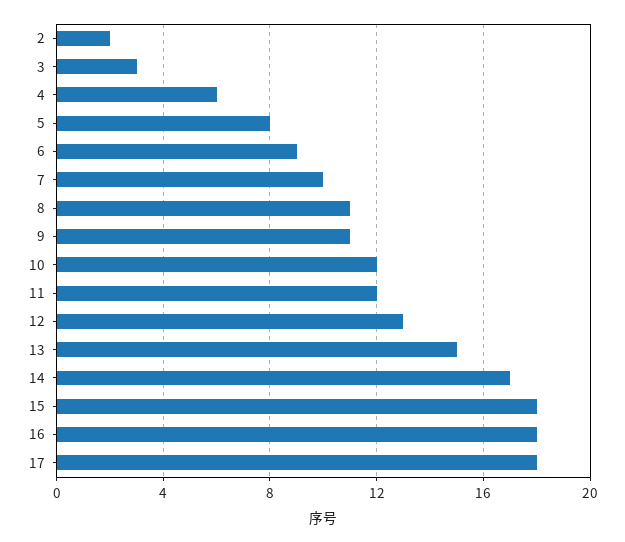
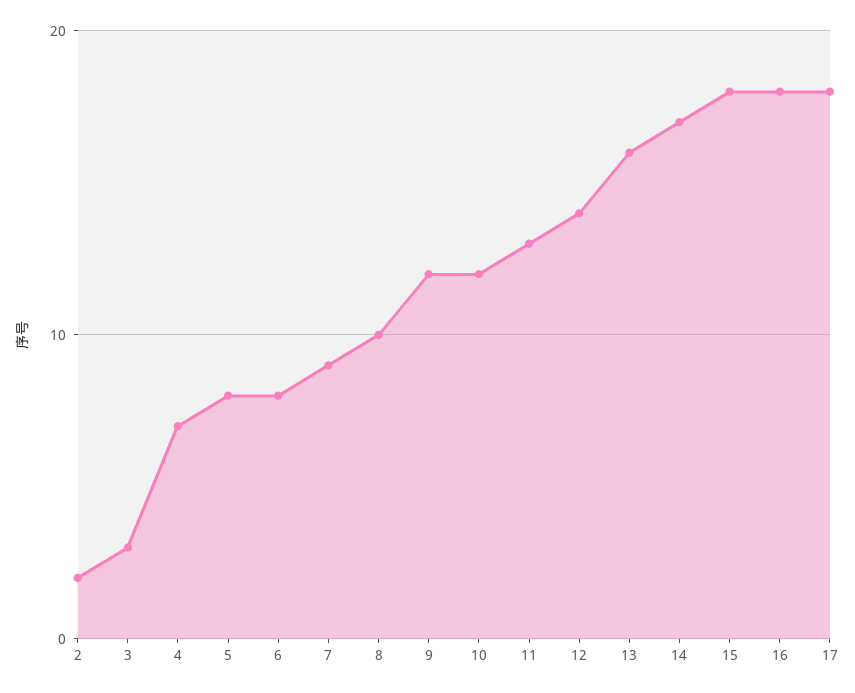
4: 6 -> 7
6: 9 -> 8
7: 10 -> 9
8: 11 -> 10
9: 11 -> 12
11: 12 -> 13
12: 13 -> 14
13: 15 -> 16

